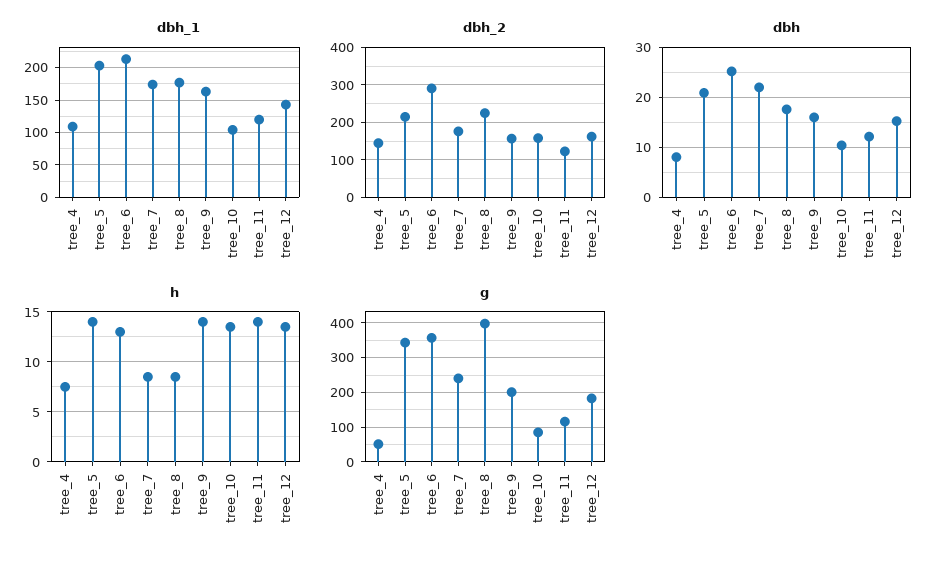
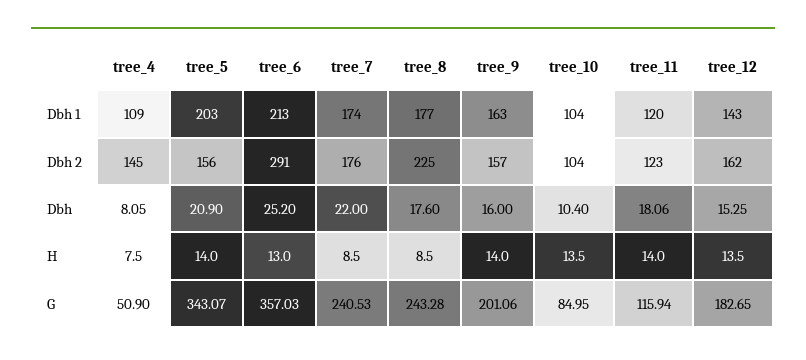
dbh_2, tree_5: 220 -> 156
dbh_2, tree_10: 160 -> 104
dbh, tree_11: 12 -> 18.06
g, tree_8: 400 -> 243.28

